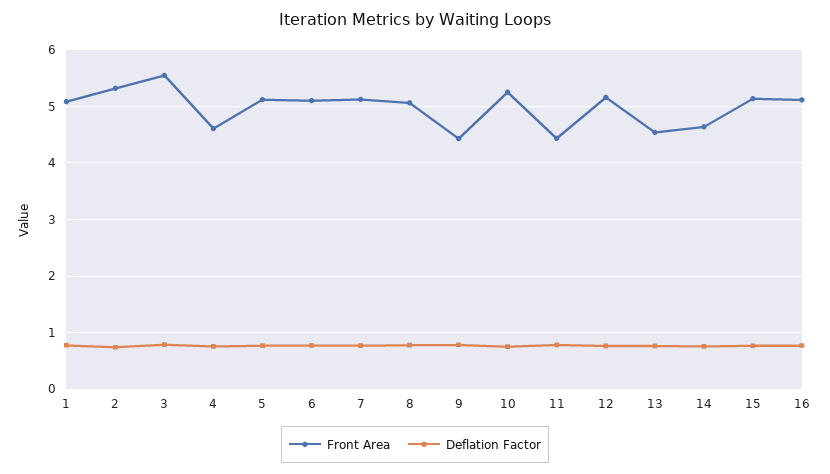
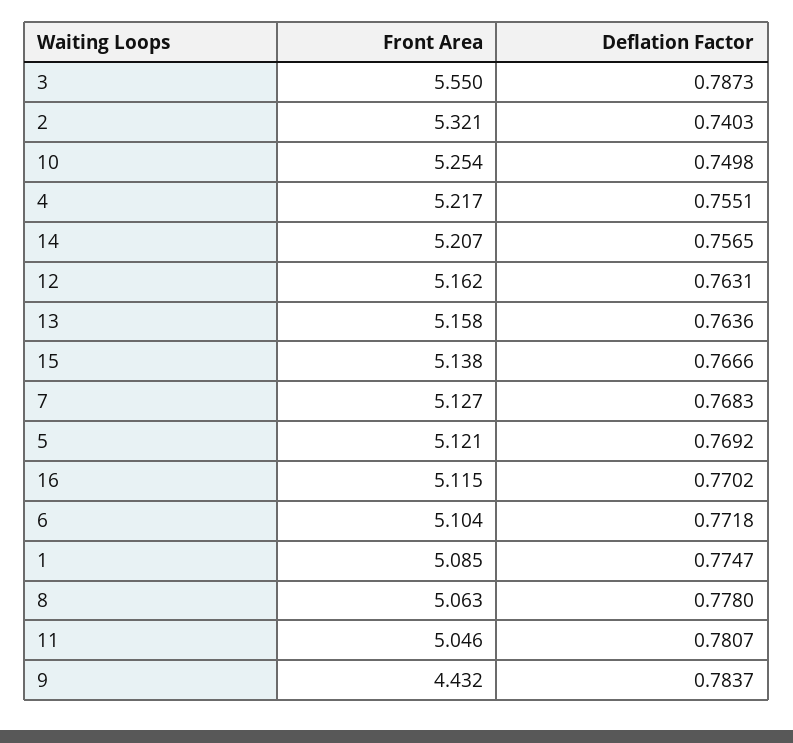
Front Area, 4: 4.6 -> 5.217
Front Area, 11: 4.4 -> 5.046
Front Area, 13: 4.6 -> 5.158
Front Area, 14: 4.6 -> 5.207

